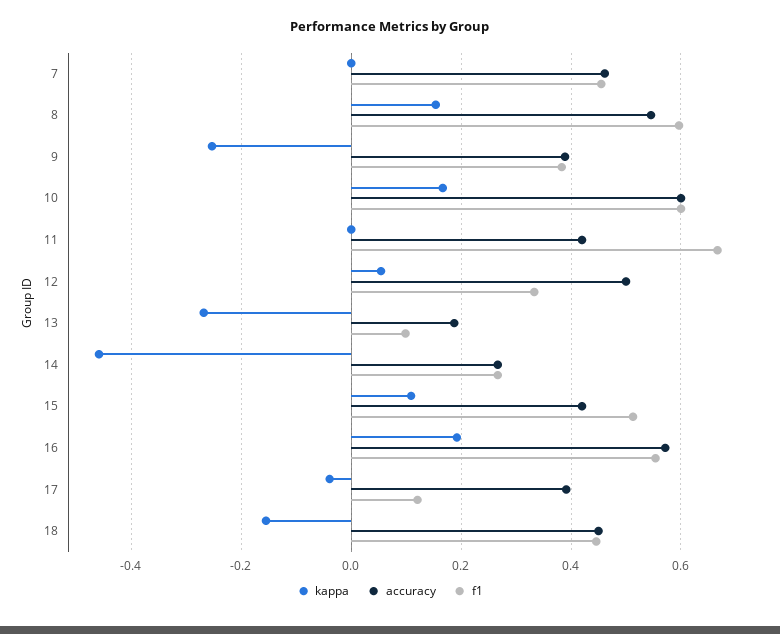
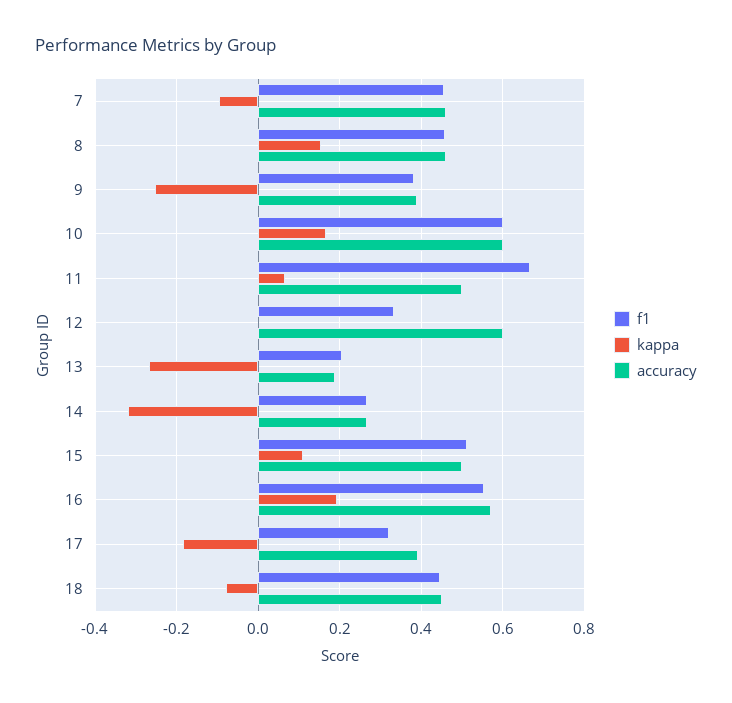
kappa, 7: 0 -> -0.1
accuracy, 8: 0.54 -> 0.46
f1, 8: 0.6 -> 0.46
kappa, 11: 0 -> 0.06
accuracy, 11: 0.42 -> 0.5
kappa, 12: 0.06 -> 0
accuracy, 12: 0.5 -> 0.6
f1, 13: 0.1 -> 0.2
kappa, 14: -0.46 -> -0.32
accuracy, 15: 0.42 -> 0.5
kappa, 17: -0.04 -> -0.18
f1, 17: 0.12 -> 0.32
kappa, 18: -0.16 -> -0.08

